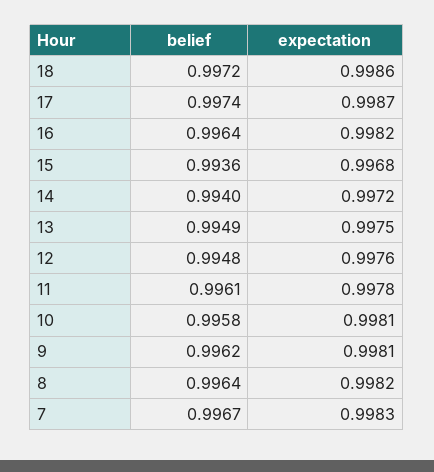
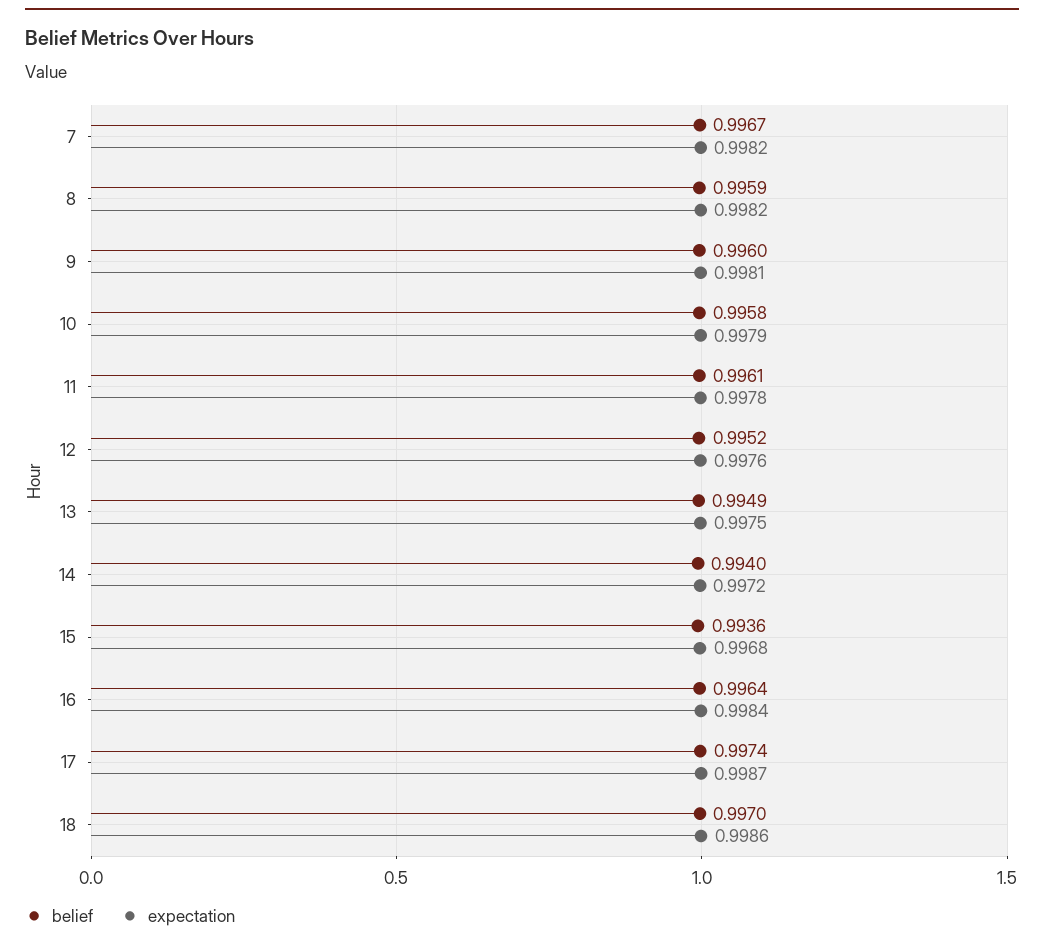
belief, 18: 0.9972 -> 0.997
expectation, 16: 0.9982 -> 0.9984
belief, 12: 0.9948 -> 0.9952
expectation, 10: 0.9981 -> 0.9979
belief, 9: 0.9962 -> 0.996
belief, 8: 0.9964 -> 0.9959
expectation, 7: 0.9983 -> 0.9982

